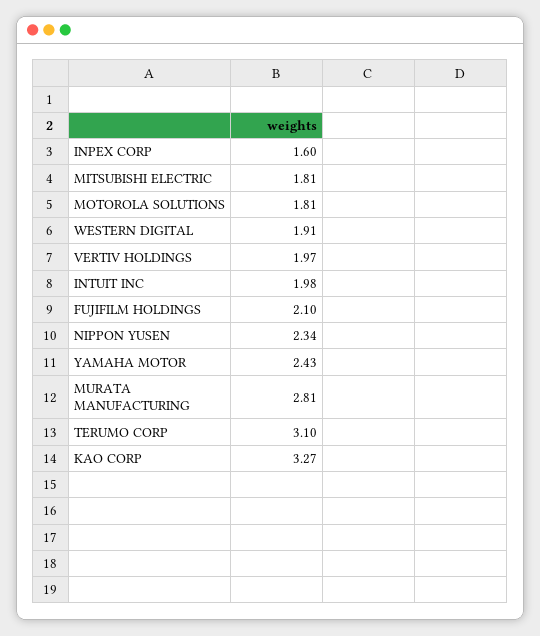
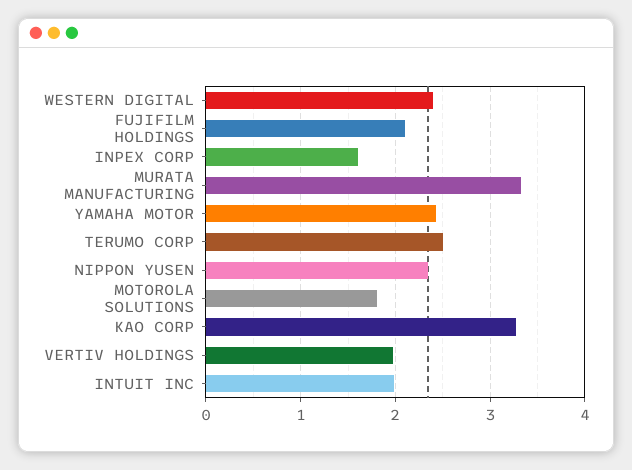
MITSUBISHI ELECTRIC: 1.81 -> none
WESTERN DIGITAL: 1.91 -> 2.4
MURATA MANUFACTURING: 2.81 -> 3.3
TERUMO CORP: 3.1 -> 2.5

